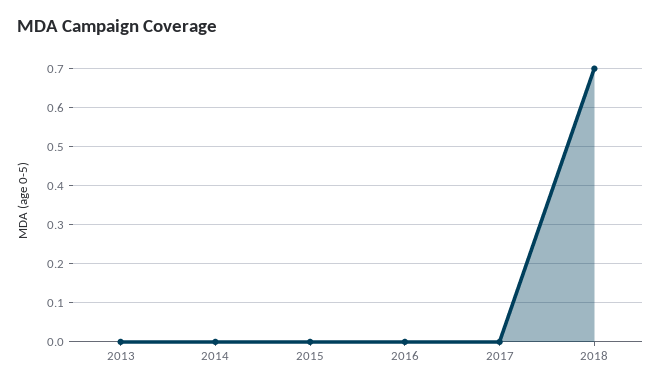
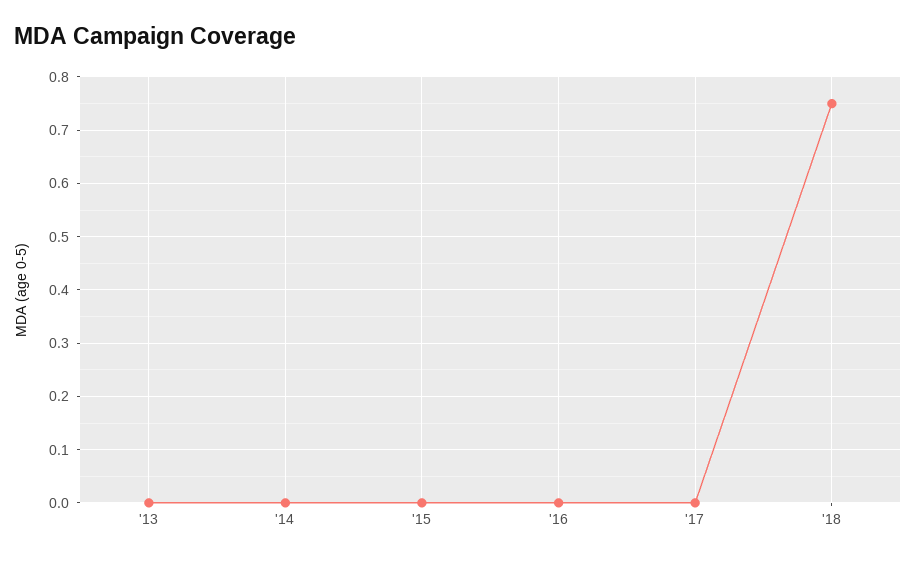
2018: 0.7 -> 0.75

